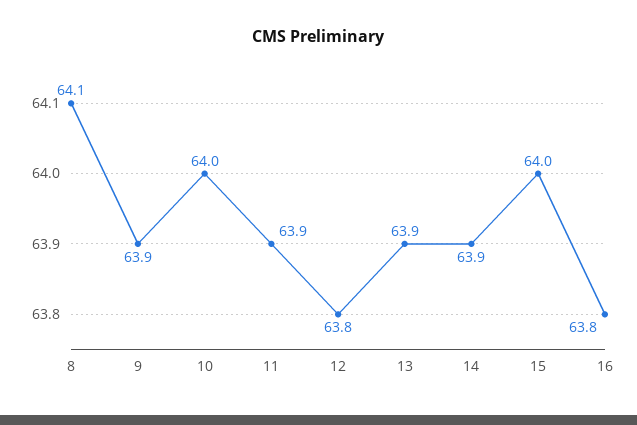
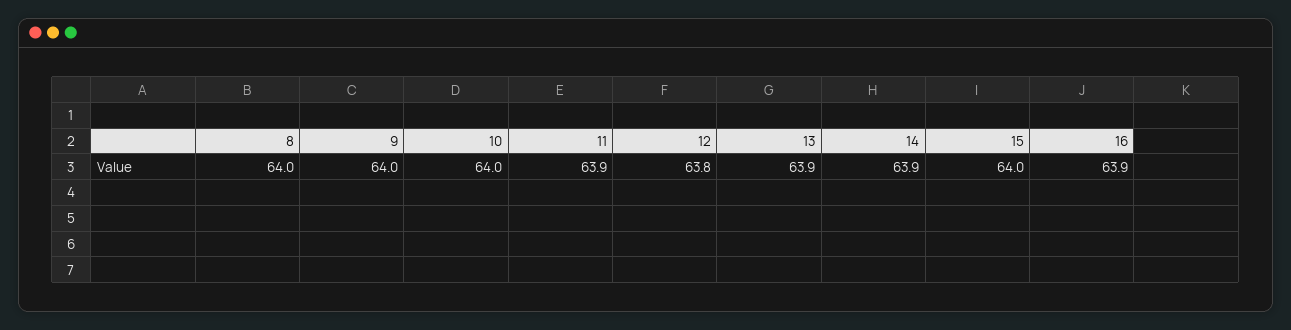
8: 64.1 -> 64
9: 63.9 -> 64
16: 63.8 -> 63.9

